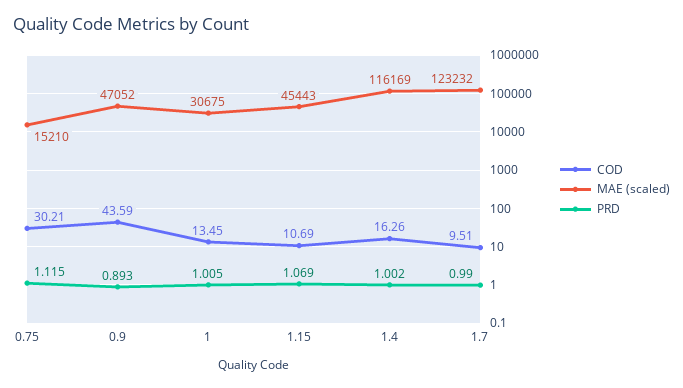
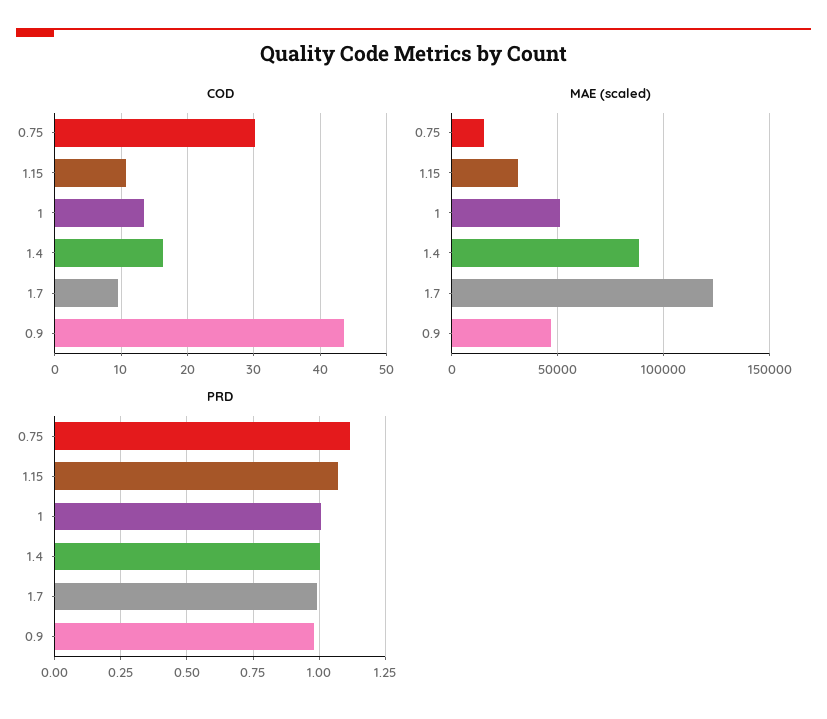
PRD, 0.9: 0.893 -> 0.975
MAE (scaled), 1: 30675 -> 50000
MAE (scaled), 1.15: 45443 -> 30000
MAE (scaled), 1.4: 116169 -> 90000

